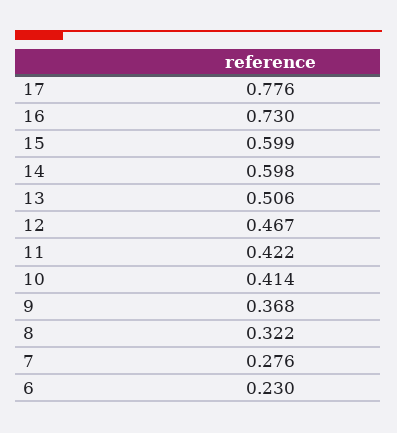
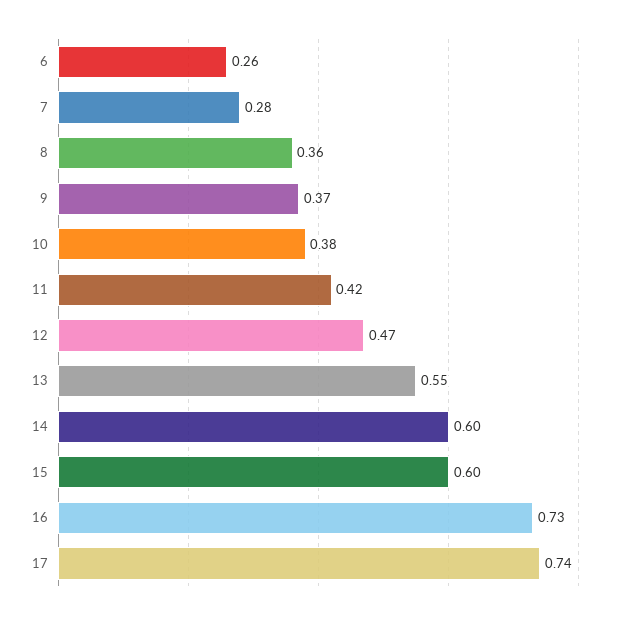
17: 0.776 -> 0.74
13: 0.506 -> 0.55
10: 0.414 -> 0.38
8: 0.322 -> 0.36
6: 0.23 -> 0.26

